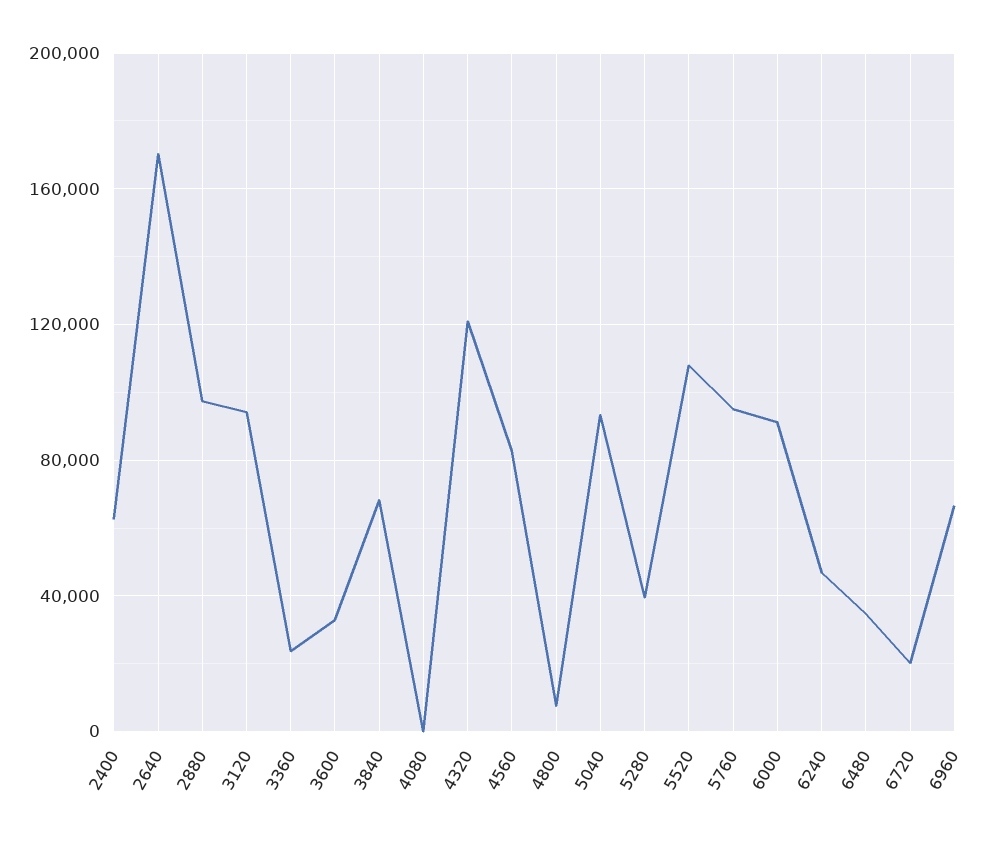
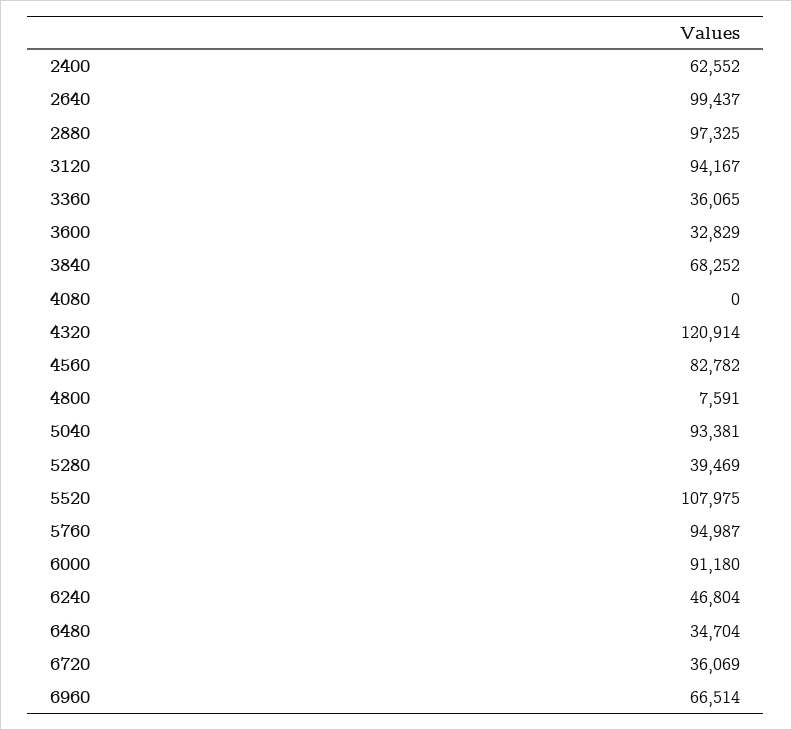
2640: 170000 -> 99437
3360: 25000 -> 36065
6720: 20000 -> 36069

